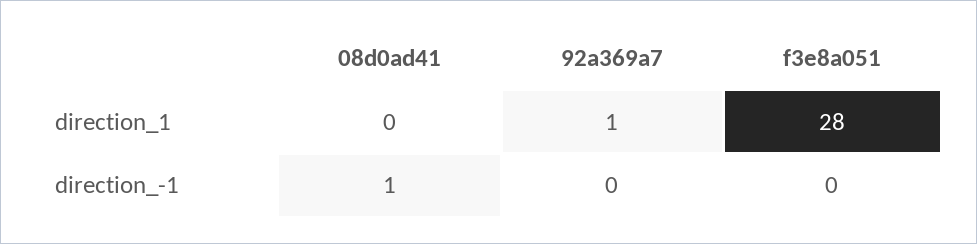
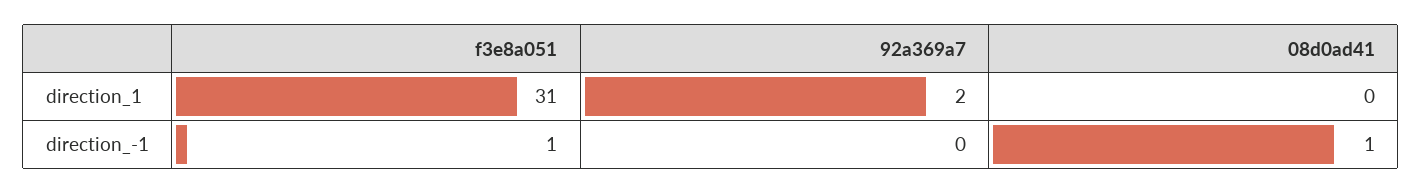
92a369a7, direction_1: 1 -> 2
f3e8a051, direction_1: 28 -> 31
f3e8a051, direction_-1: 0 -> 1

